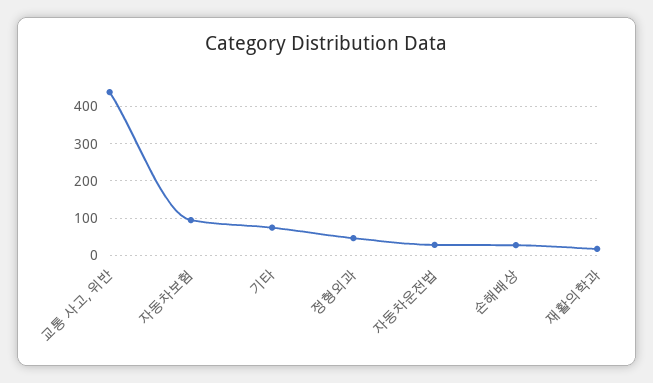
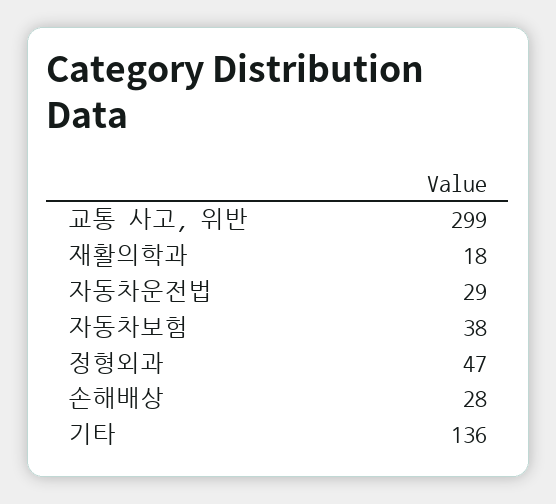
교통 사고, 위반: 440 -> 299
자동차보험: 100 -> 38
기타: 80 -> 136

